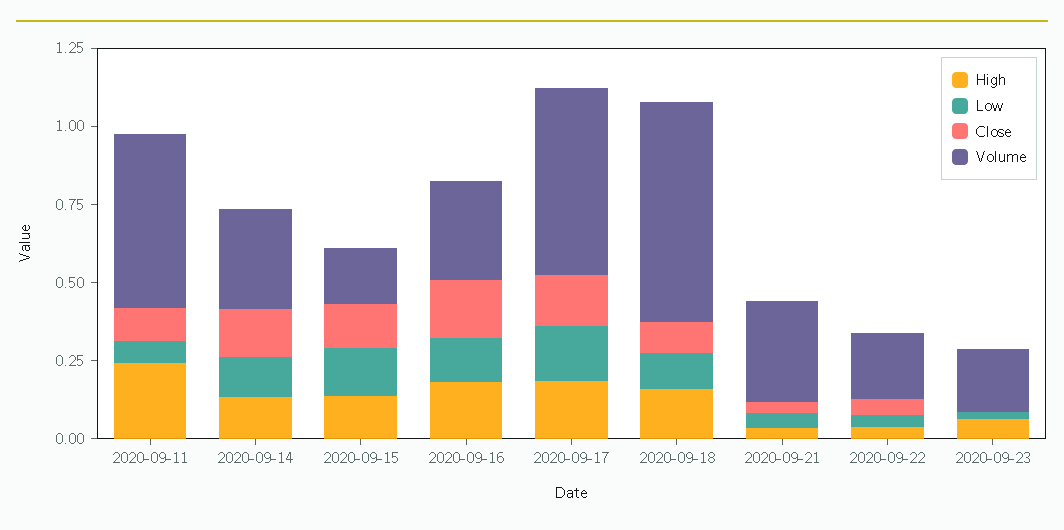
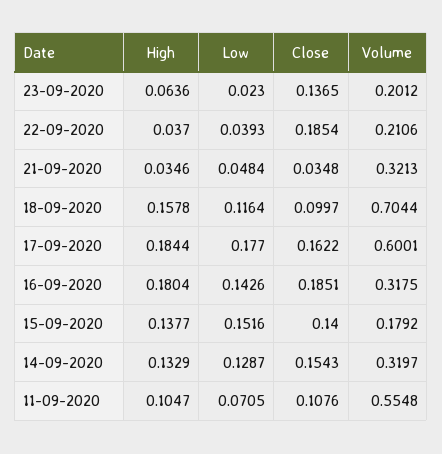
High, 2020-09-11: 0.25 -> 0.1047
Close, 2020-09-22: 0.05 -> 0.1854
Close, 2020-09-23: 0 -> 0.1365

